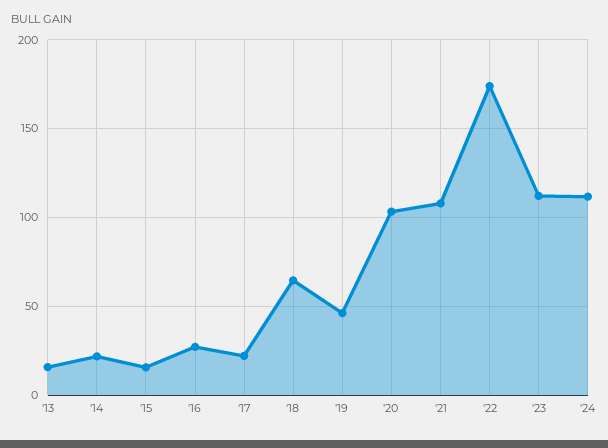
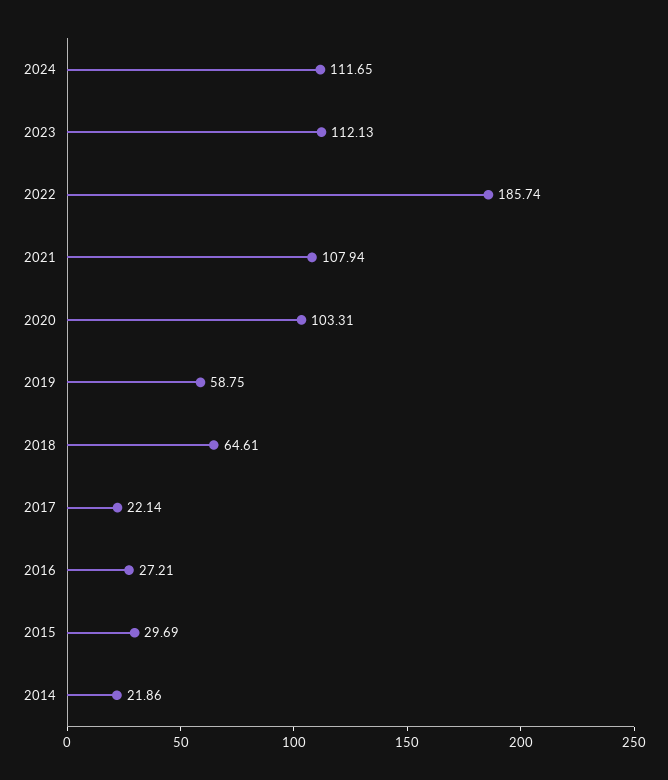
'13: 15 -> none
'15: 15 -> 29.69
'19: 45 -> 58.75
'22: 175 -> 185.74

